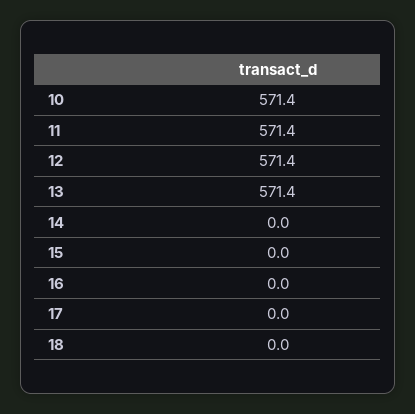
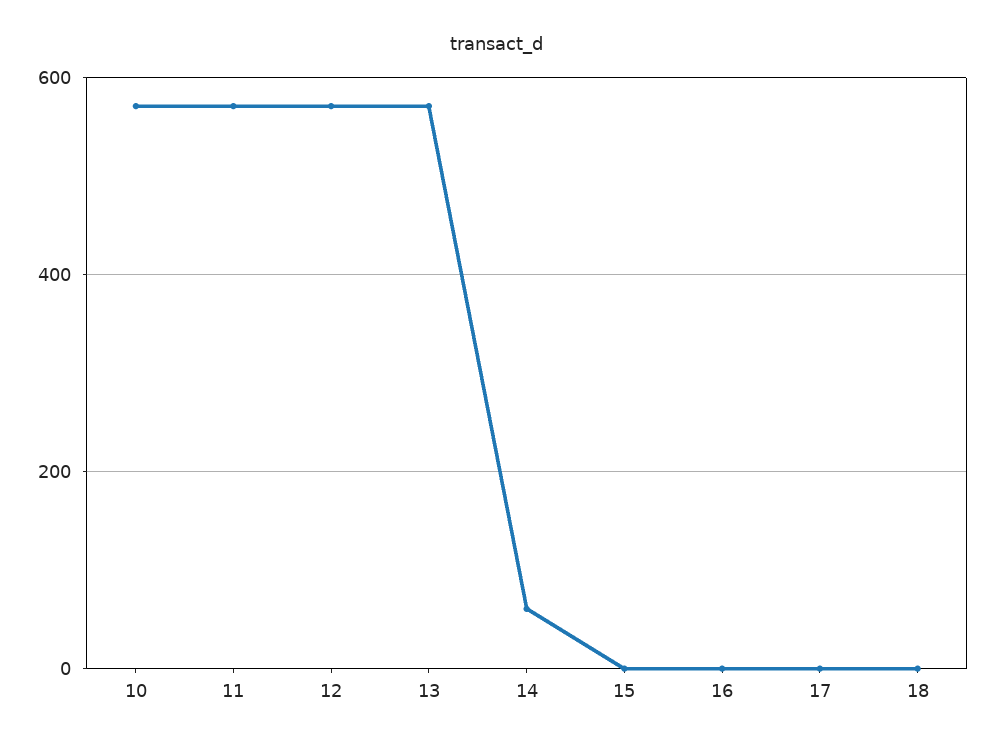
14: 0 -> 60

